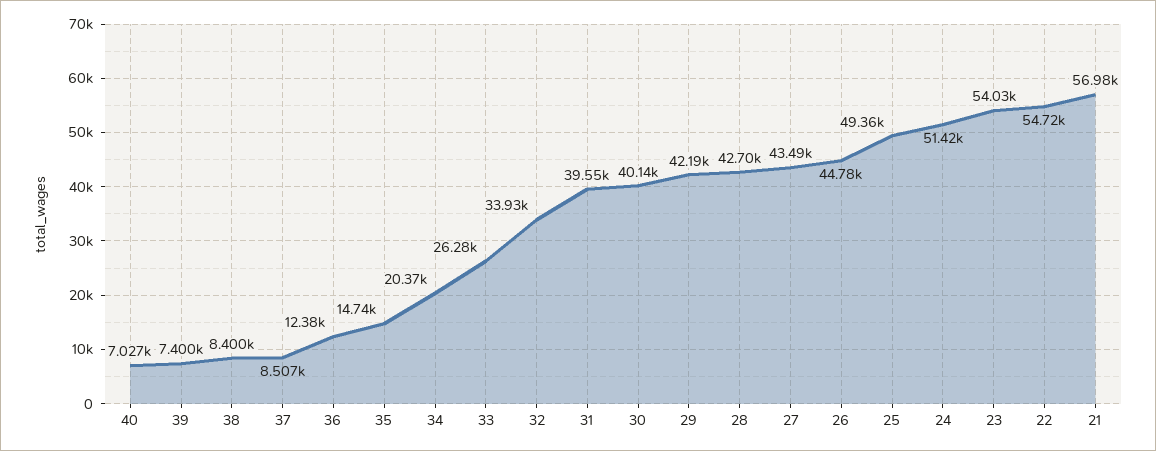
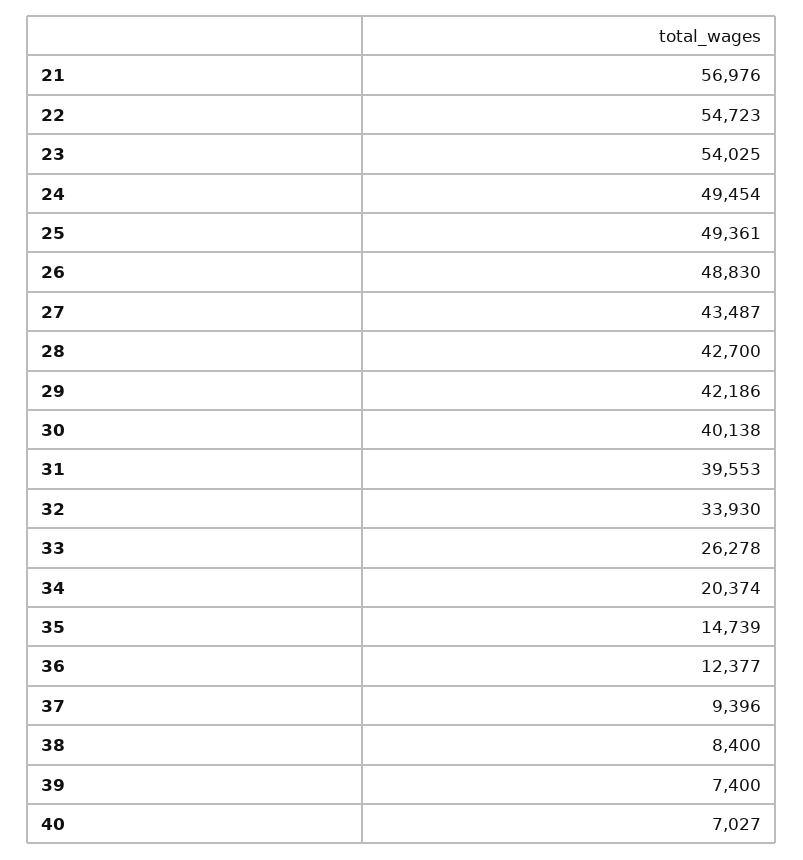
37: 8507 -> 9396
26: 44780 -> 48830
24: 51420 -> 49454

